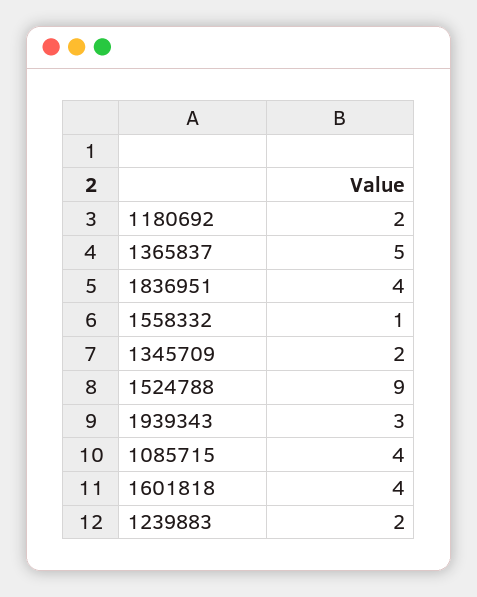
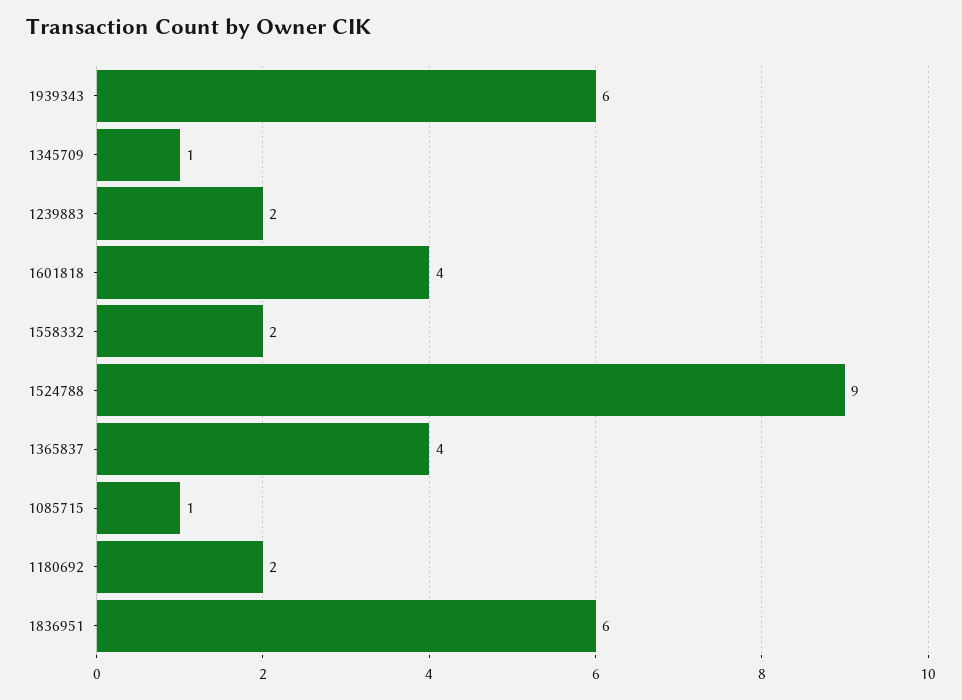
1365837: 5 -> 4
1836951: 4 -> 6
1558332: 1 -> 2
1345709: 2 -> 1
1939343: 3 -> 6
1085715: 4 -> 1

